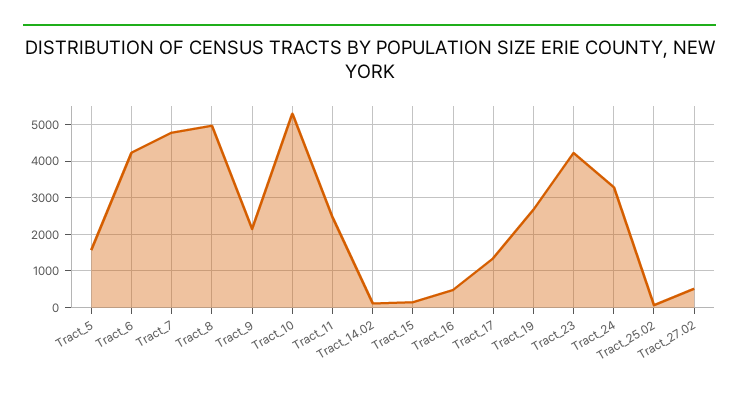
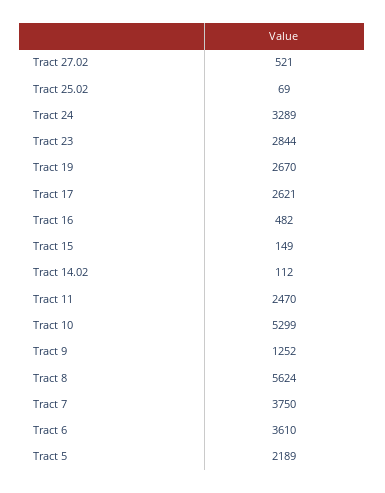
Tract_5: 1600 -> 2189
Tract_6: 4200 -> 3610
Tract_7: 4800 -> 3750
Tract_8: 5000 -> 5624
Tract_9: 2200 -> 1252
Tract_17: 1400 -> 2621
Tract_23: 4200 -> 2844

